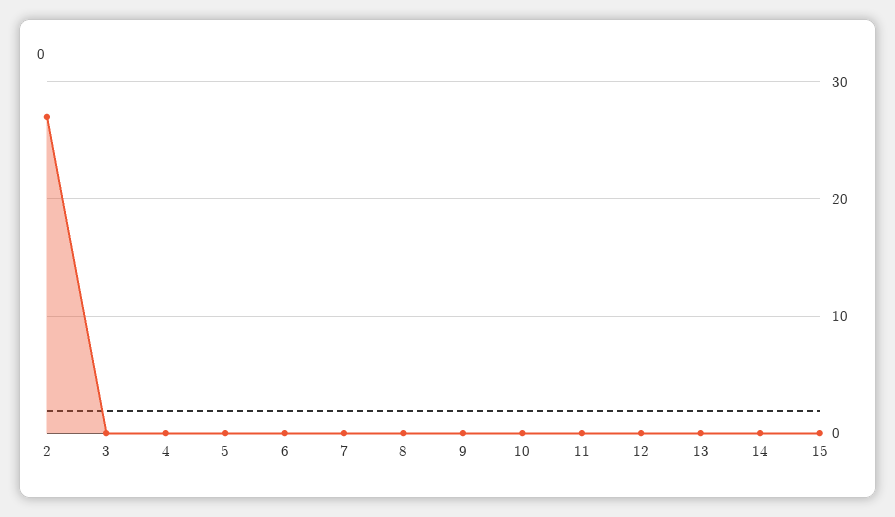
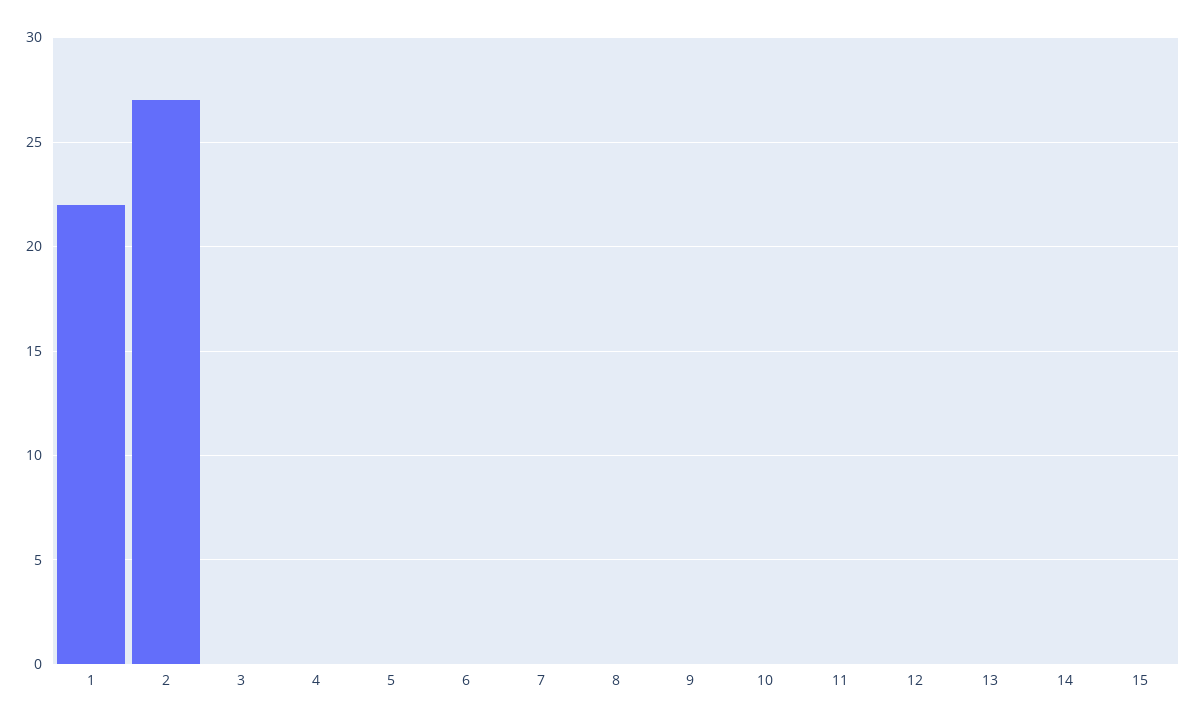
1: none -> 22

